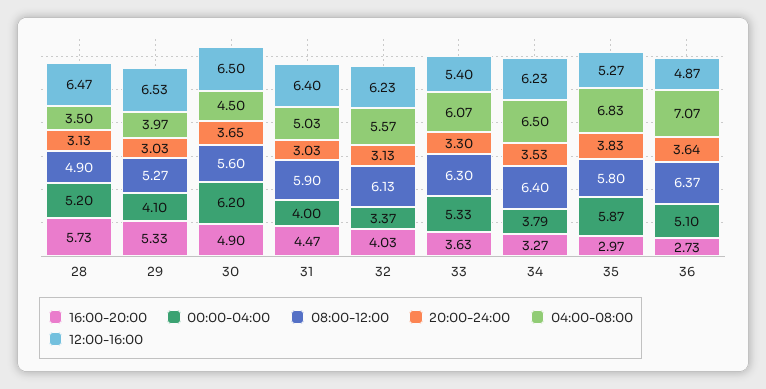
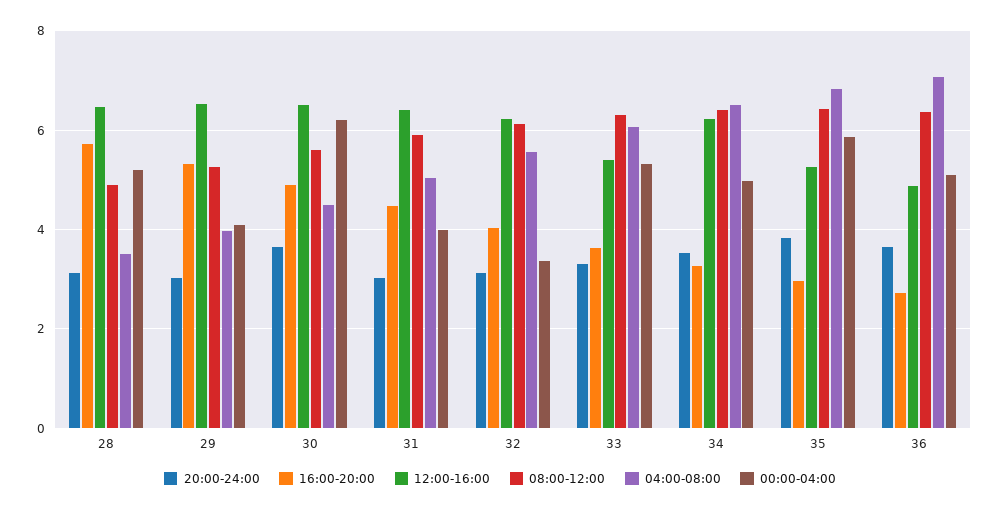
00:00-04:00, 34: 3.79 -> 5
08:00-12:00, 35: 5.8 -> 6.4

